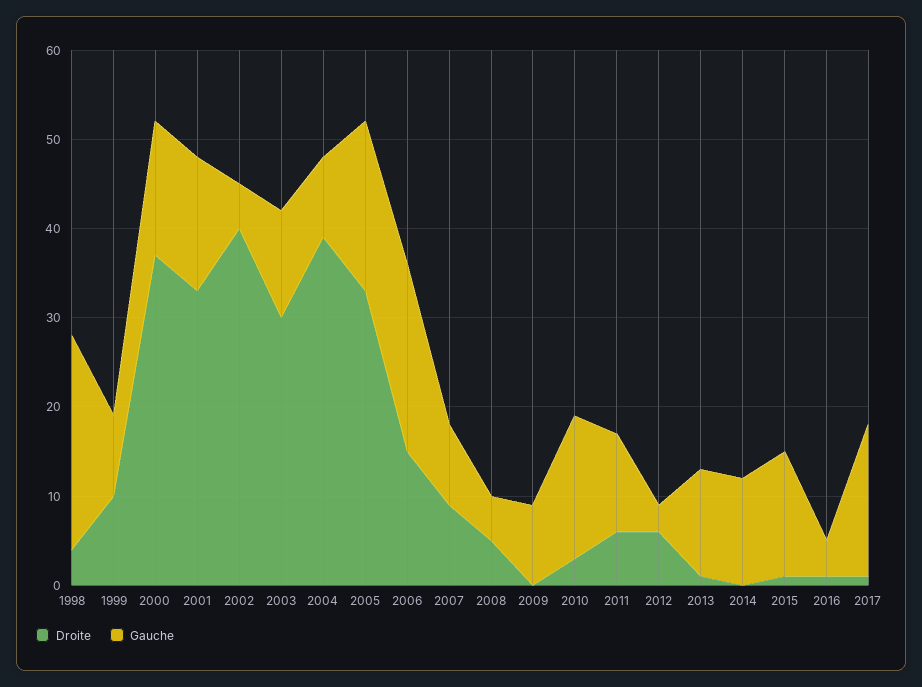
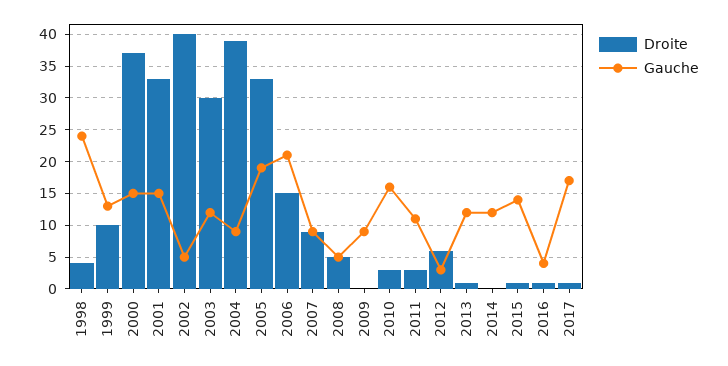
Gauche, 1999: 9 -> 13
Droite, 2011: 6 -> 3

